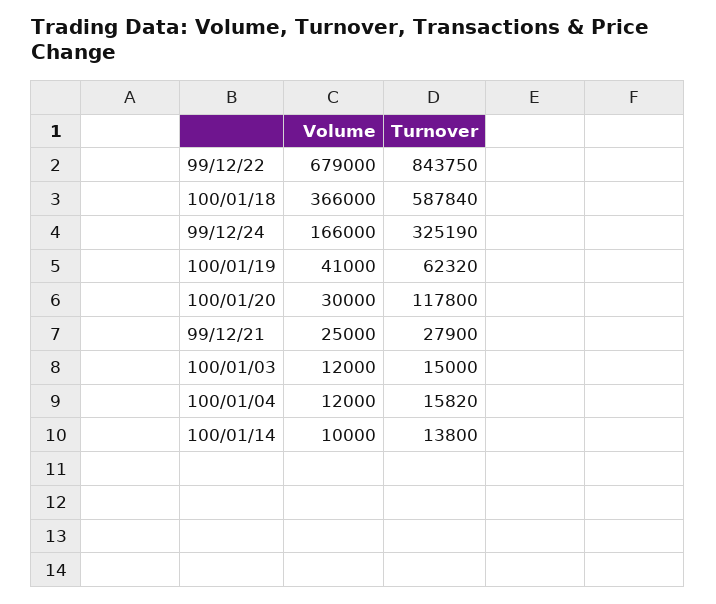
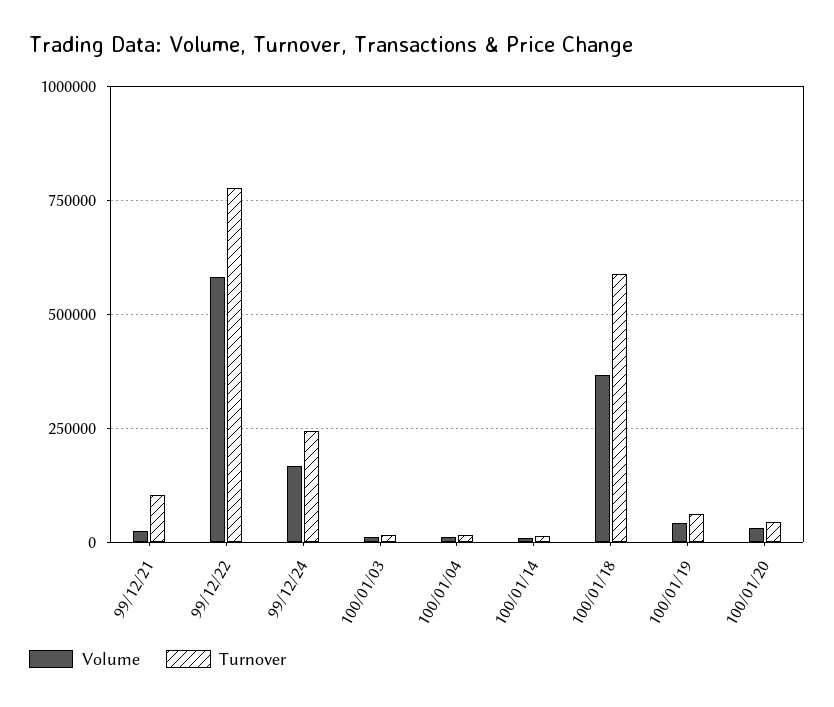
Volume, 99/12/22: 679000 -> 575000
Turnover, 99/12/22: 843750 -> 775000
Turnover, 99/12/24: 325190 -> 250000
Turnover, 100/01/20: 117800 -> 50000
Turnover, 99/12/21: 27900 -> 100000

